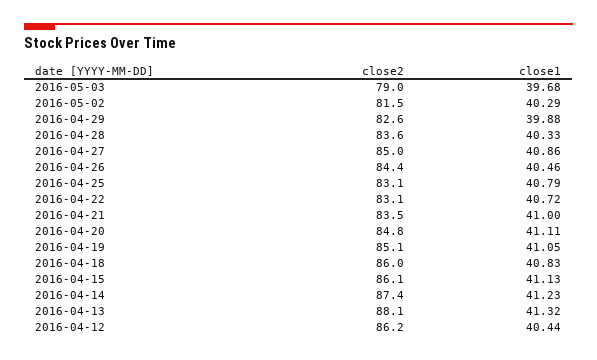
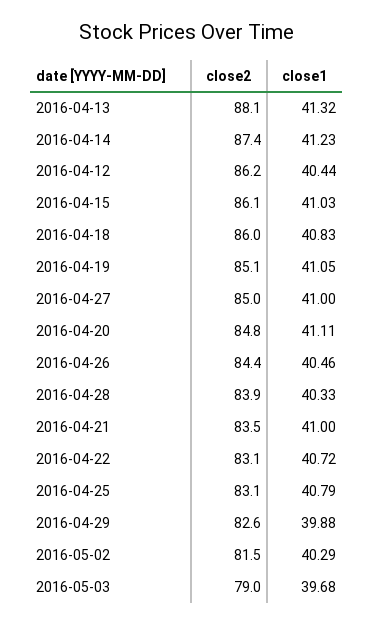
close2, 2016-04-28: 83.6 -> 83.9
close1, 2016-04-27: 40.86 -> 41
close1, 2016-04-15: 41.13 -> 41.03

